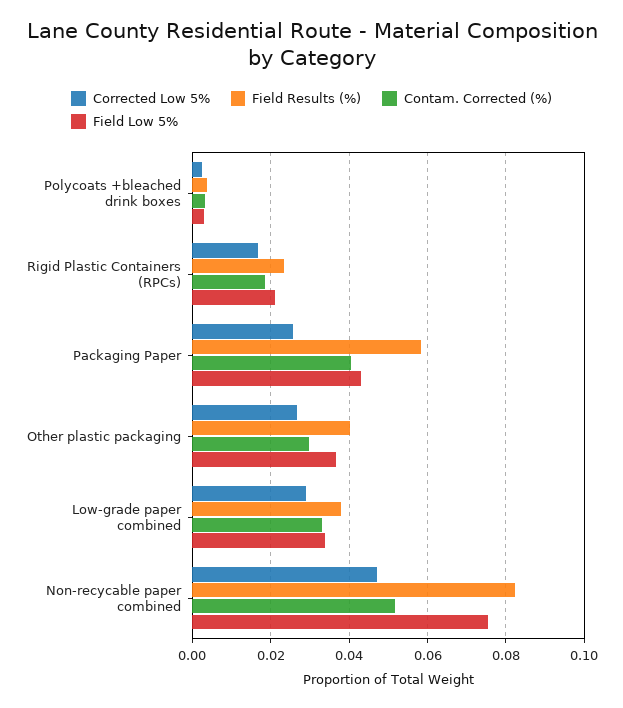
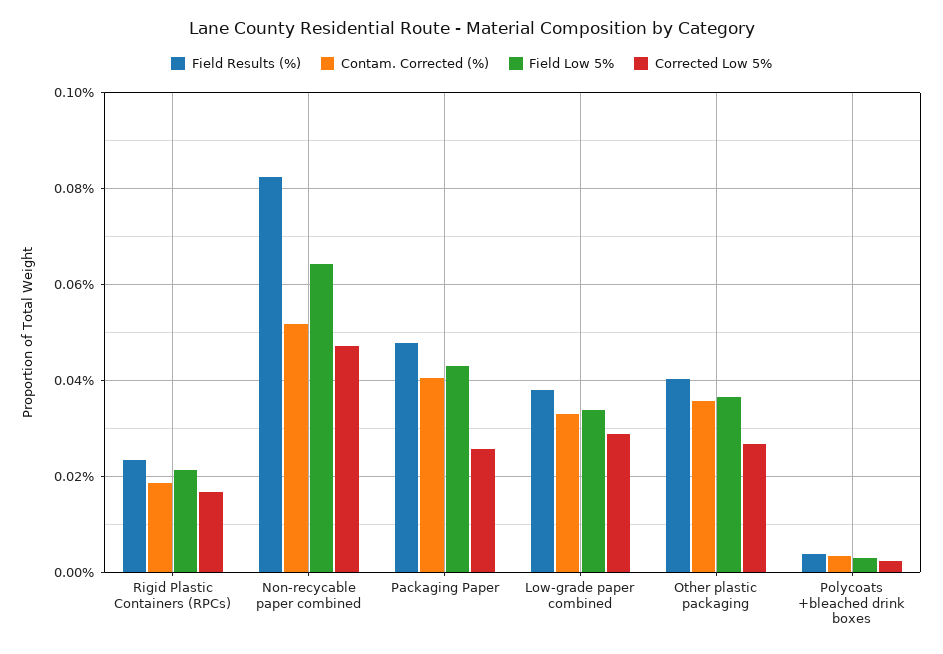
Field Results (%), Packaging Paper: 0.058 -> 0.048
Contam. Corrected (%), Other plastic packaging: 0.03 -> 0.036
Field Low 5%, Non-recycable paper combined: 0.076 -> 0.064

